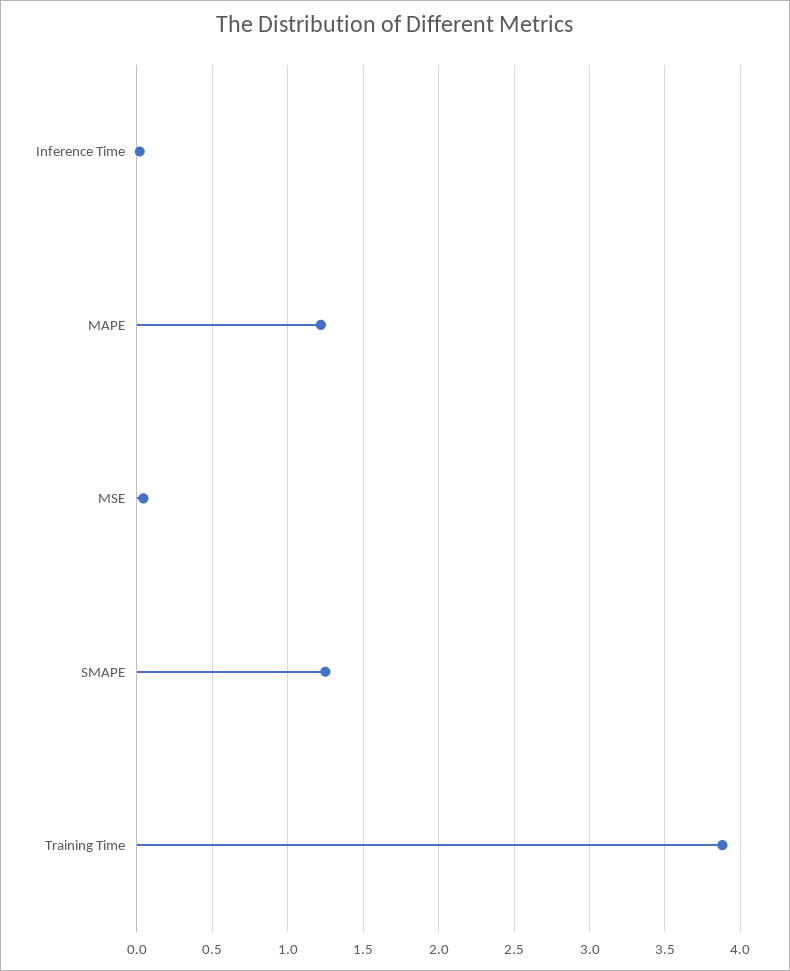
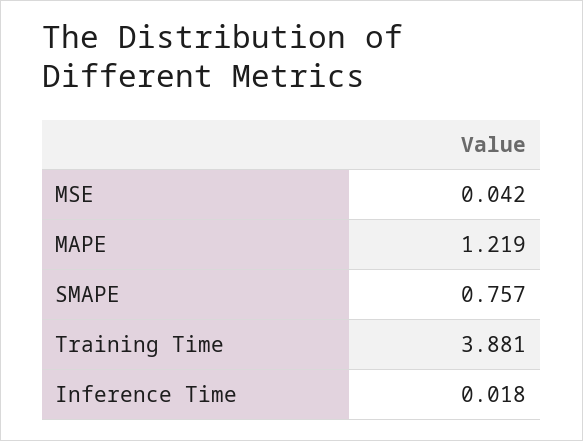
SMAPE: 1.25 -> 0.757

